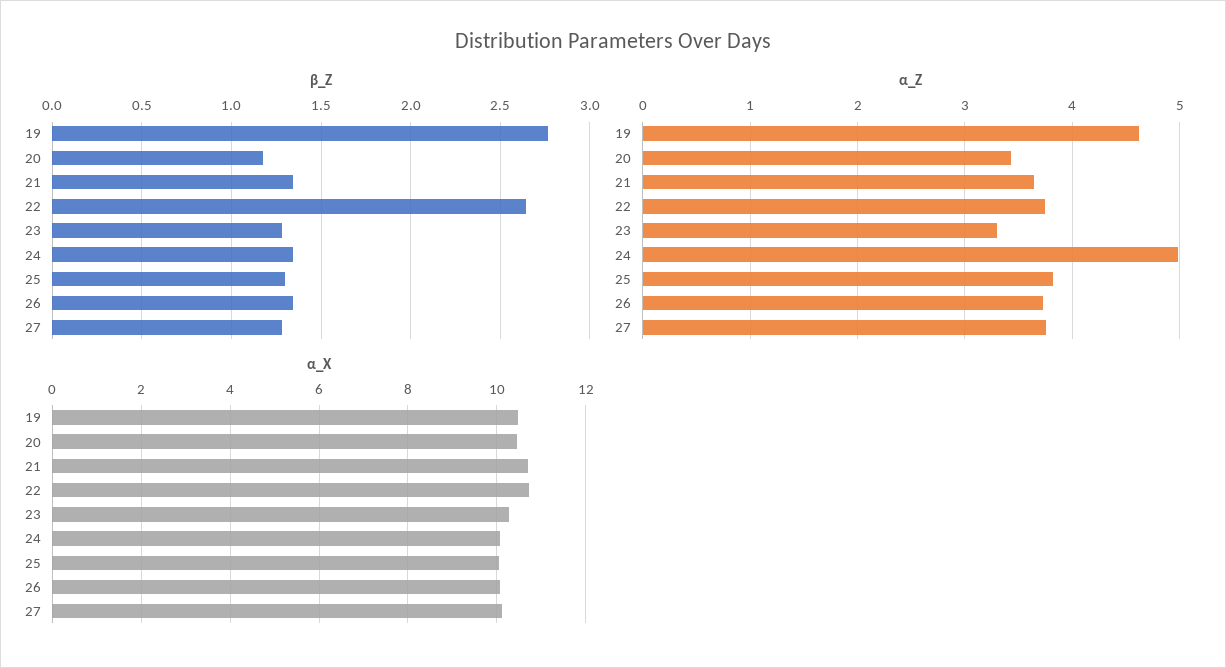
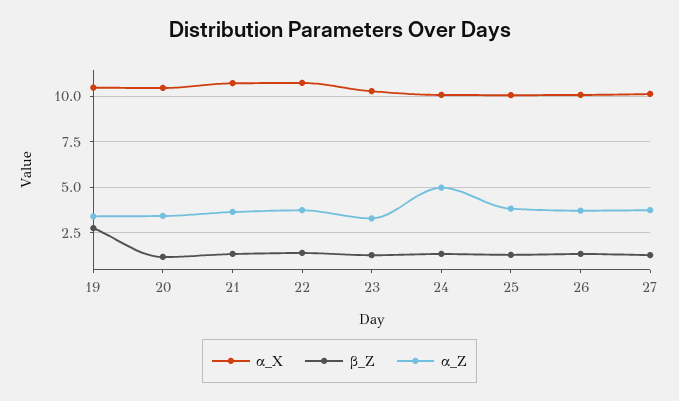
β_Z, 22: 2.65 -> 1.5
α_Z, 19: 4.6 -> 3.5

